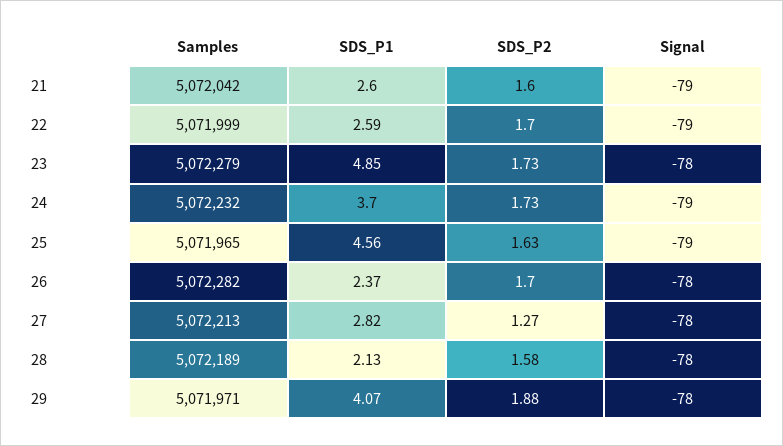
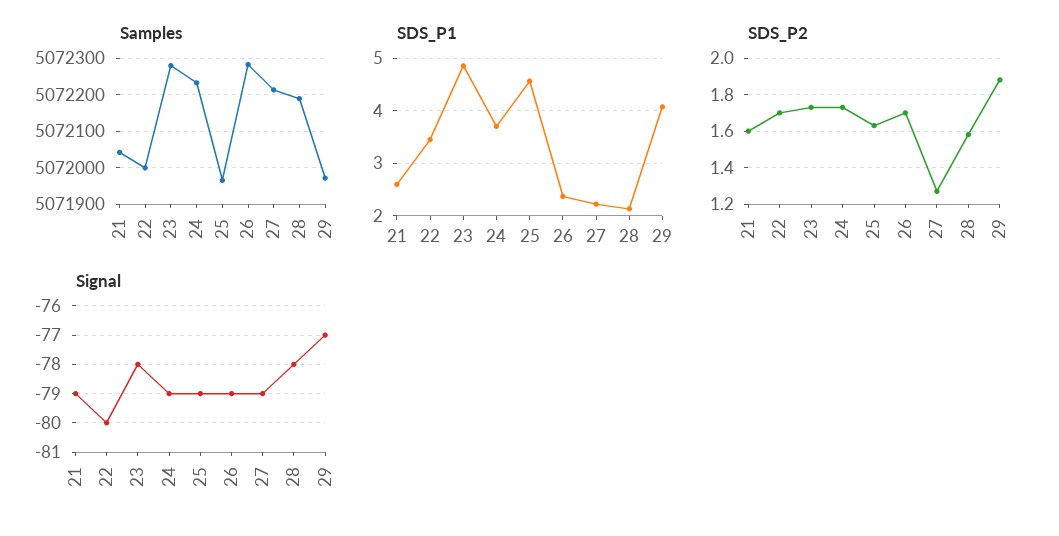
SDS_P1, 22: 2.59 -> 3.4
Signal, 22: -79 -> -80
Signal, 26: -78 -> -79
SDS_P1, 27: 2.82 -> 2.2
Signal, 27: -78 -> -79
Signal, 29: -78 -> -77

